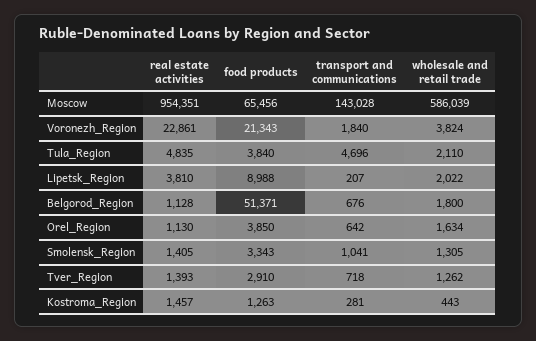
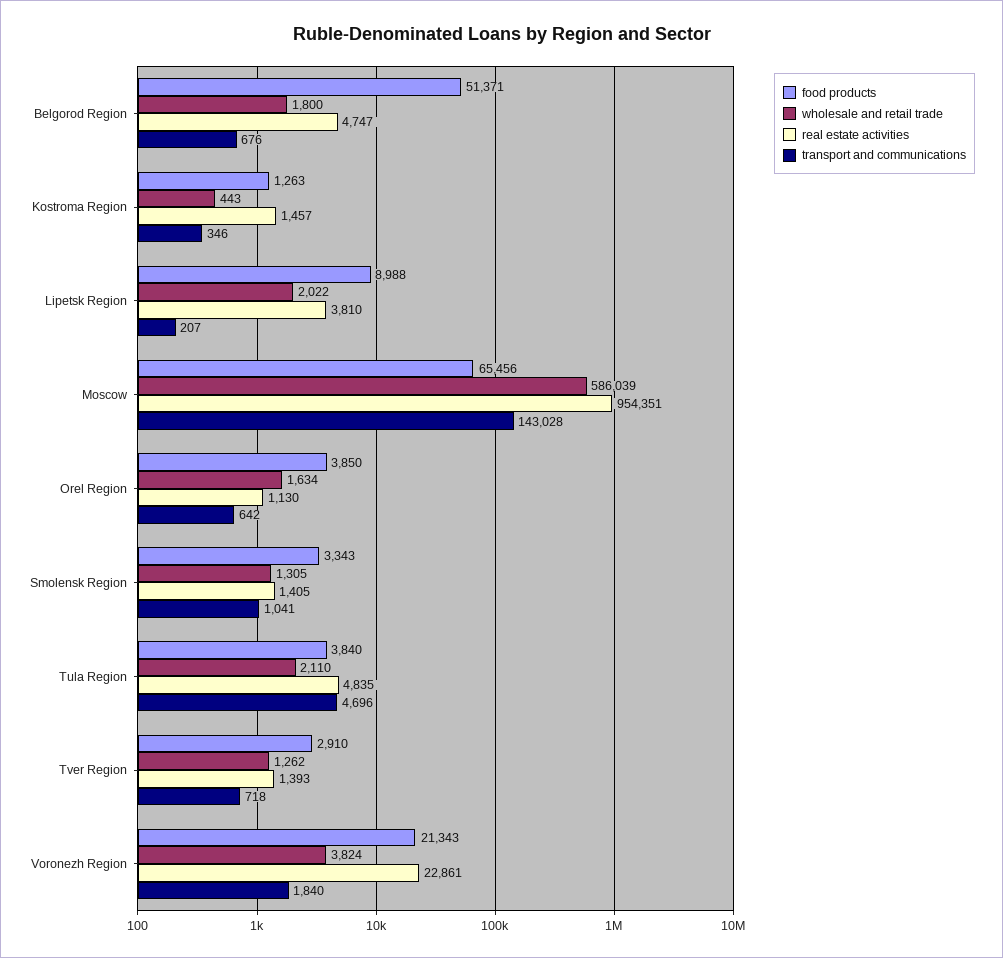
real estate activities, Belgorod_Region: 1128 -> 4747
transport and communications, Kostroma_Region: 281 -> 346

